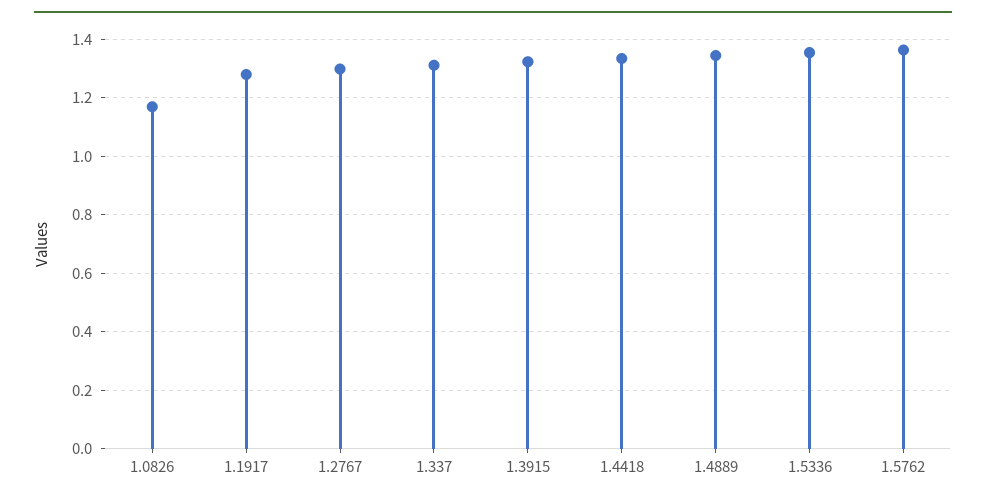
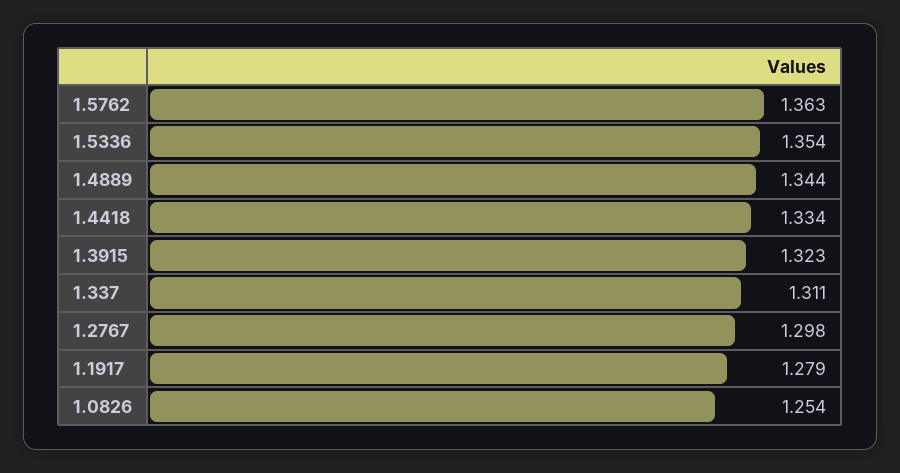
1.0826: 1.175 -> 1.254

